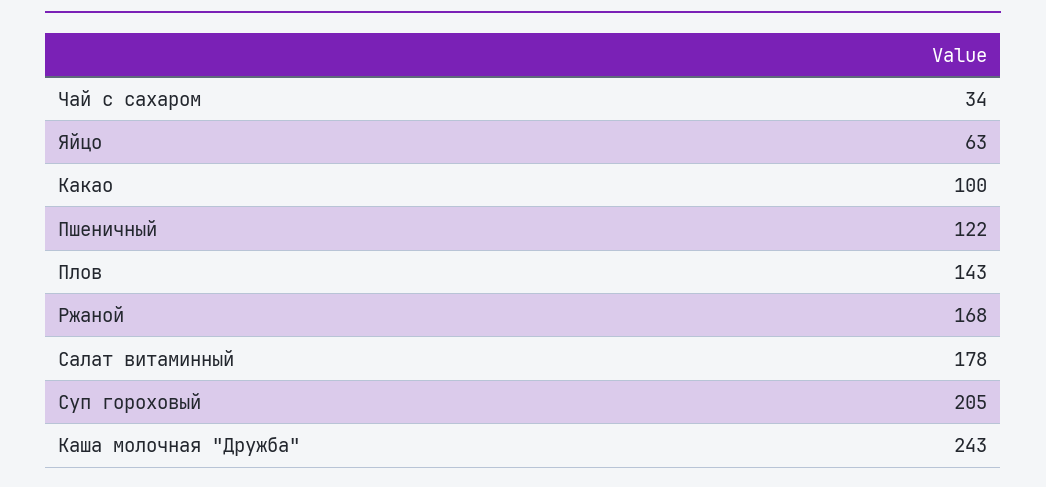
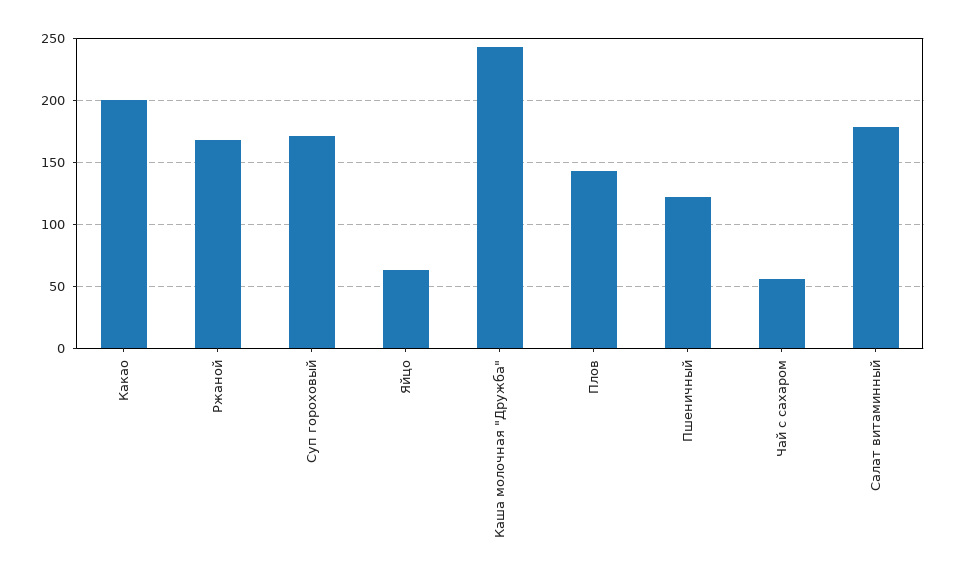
Чай с сахаром: 34 -> 55
Какао: 100 -> 200
Суп гороховый: 205 -> 170

